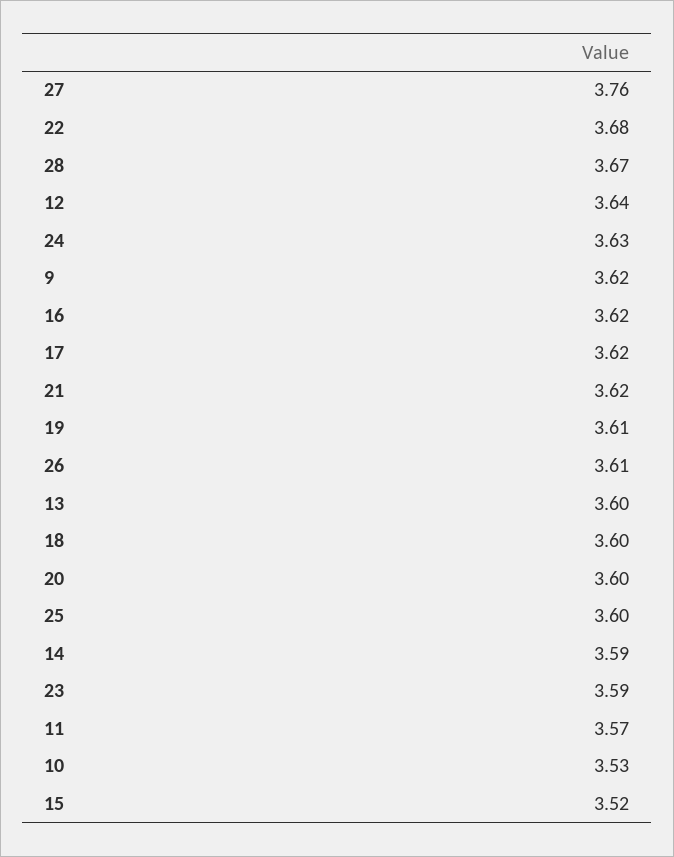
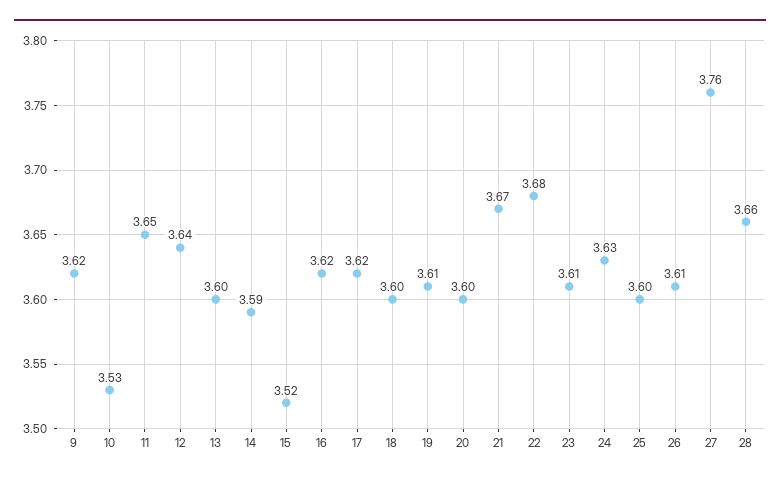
28: 3.67 -> 3.66
21: 3.62 -> 3.67
23: 3.59 -> 3.61
11: 3.57 -> 3.65

